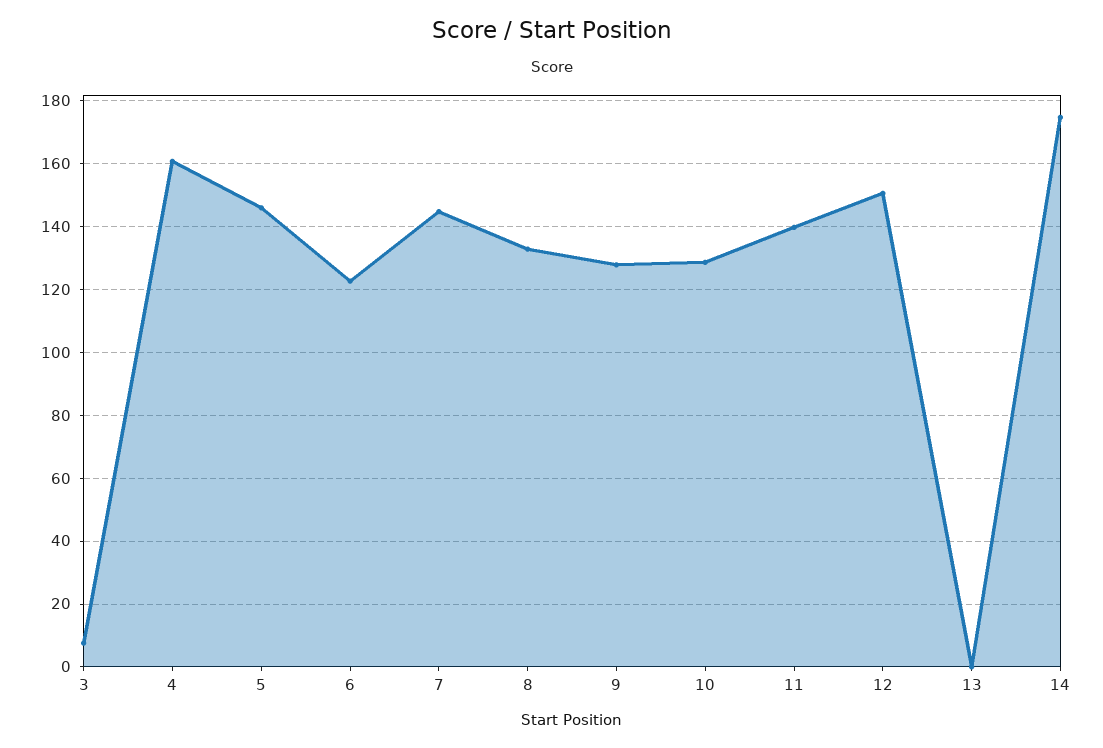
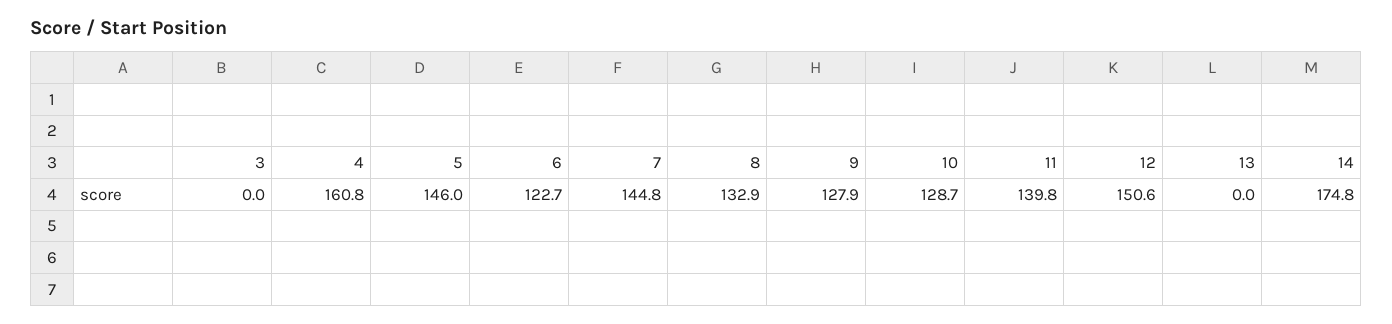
3: 8 -> 0

